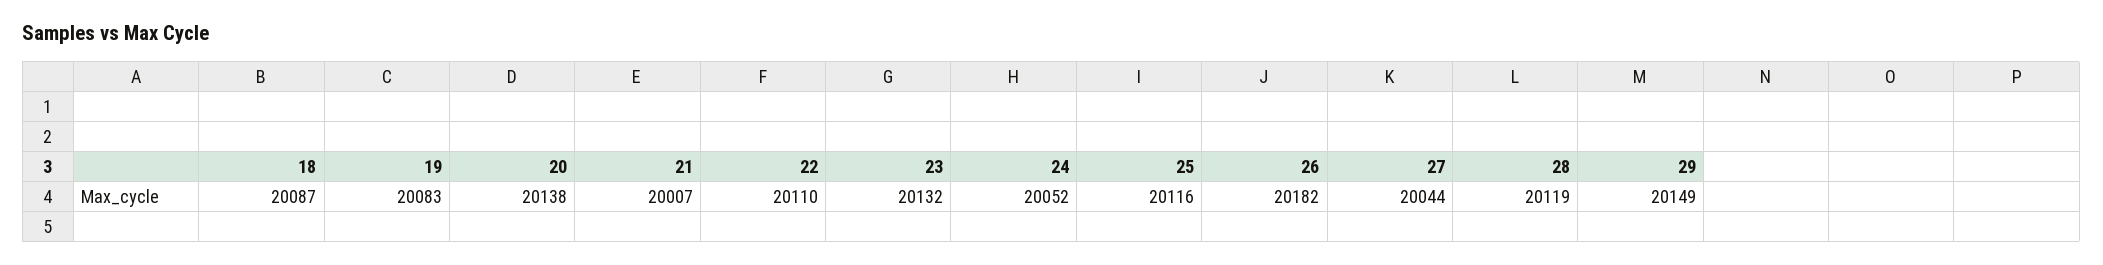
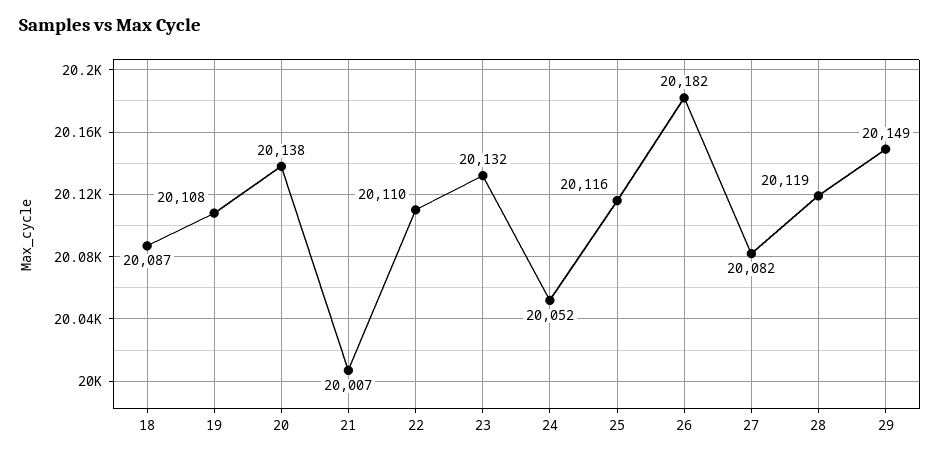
19: 20083 -> 20108
27: 20044 -> 20082

